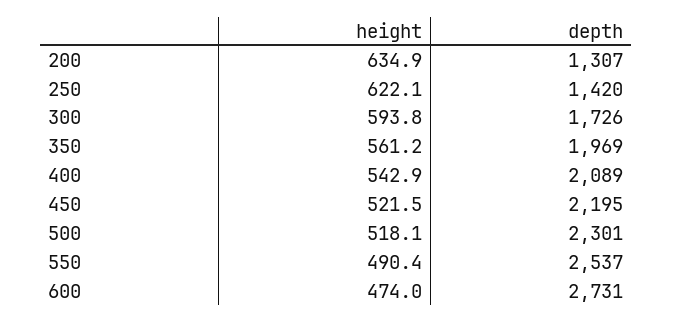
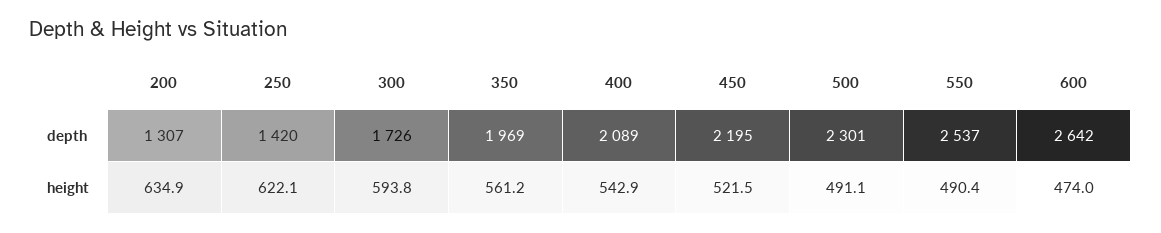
height, 500: 518.1 -> 491.1
depth, 600: 2731 -> 2642

